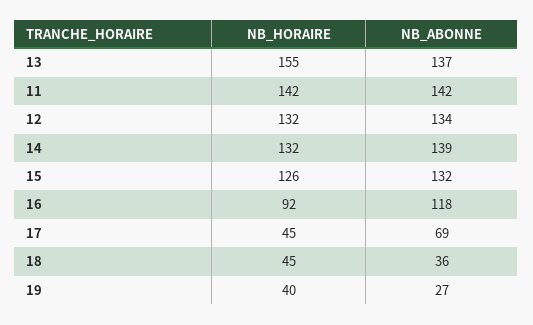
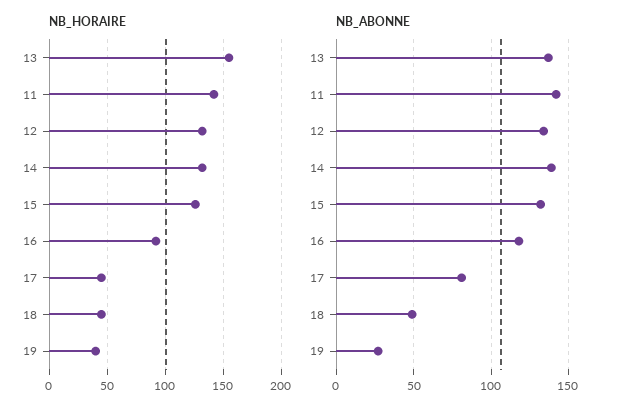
NB_ABONNE, 17: 69 -> 80
NB_ABONNE, 18: 36 -> 50

